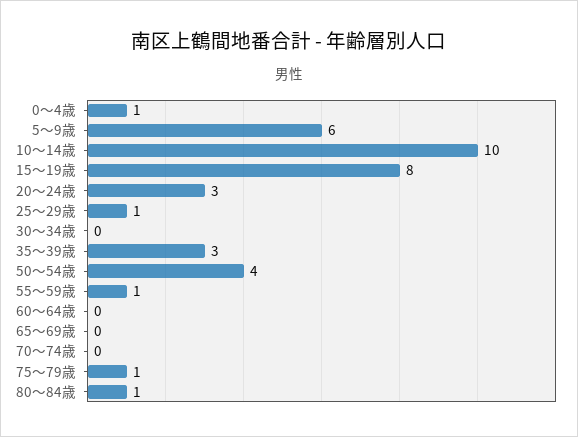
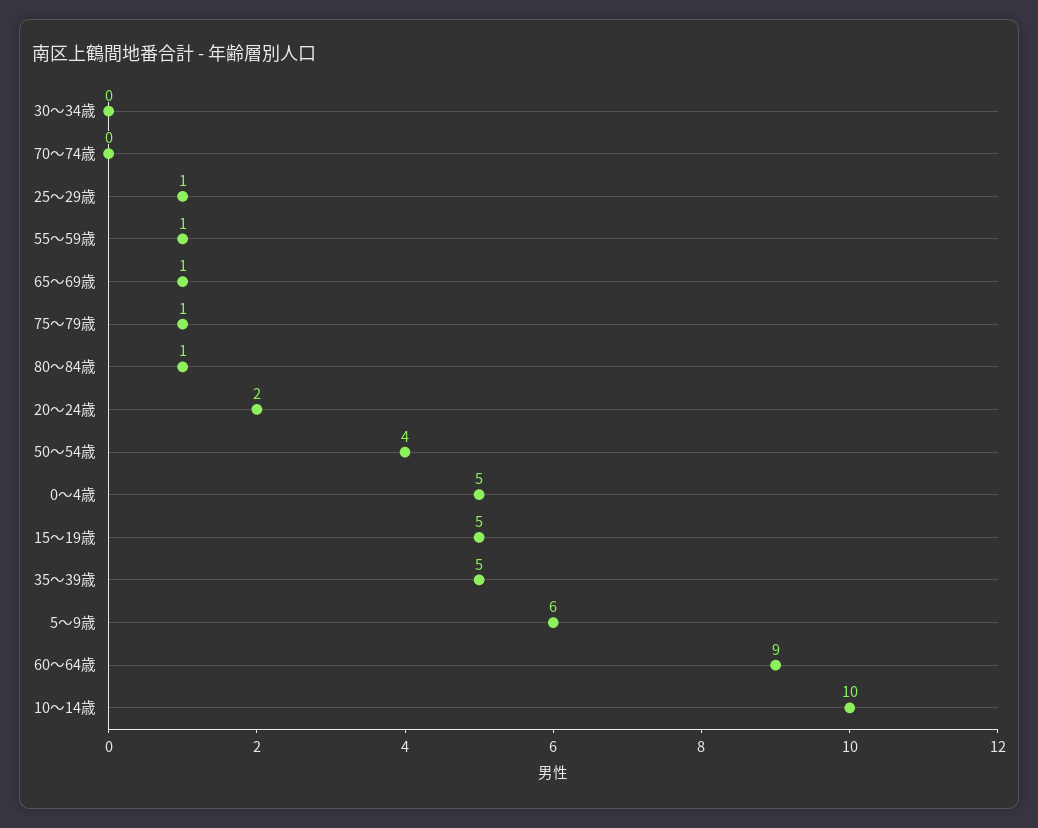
0～4歳: 1 -> 5
15～19歳: 8 -> 5
20～24歳: 3 -> 2
35～39歳: 3 -> 5
60～64歳: 0 -> 9
65～69歳: 0 -> 1

